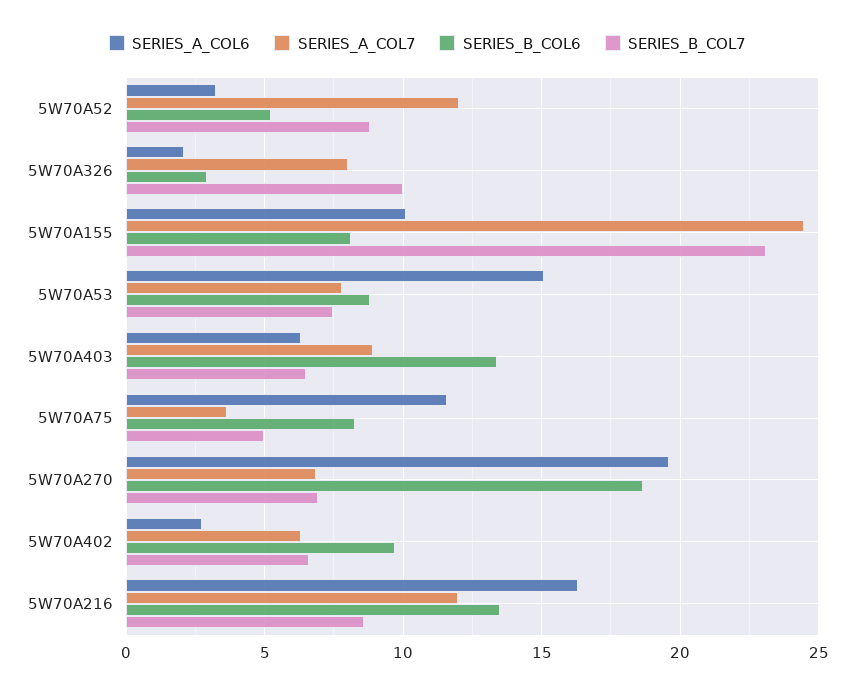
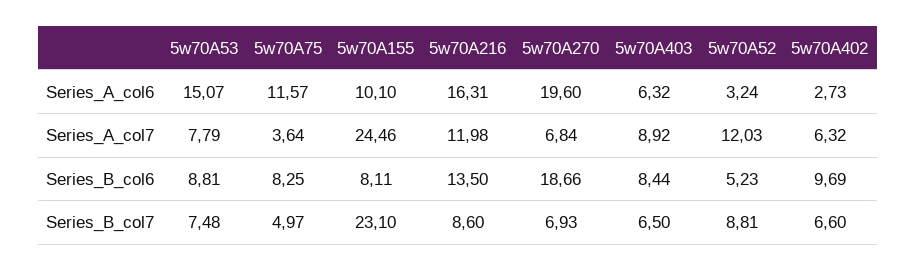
SERIES_A_COL6, 5W70A326: 2 -> none
SERIES_A_COL7, 5W70A326: 8 -> none
SERIES_B_COL6, 5W70A326: 3 -> none
SERIES_B_COL7, 5W70A326: 10 -> none
SERIES_B_COL6, 5W70A403: 13.5 -> 8.44

